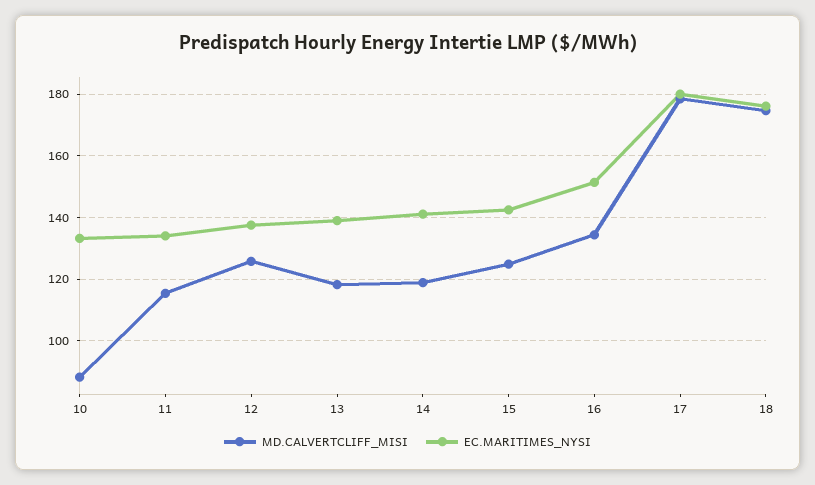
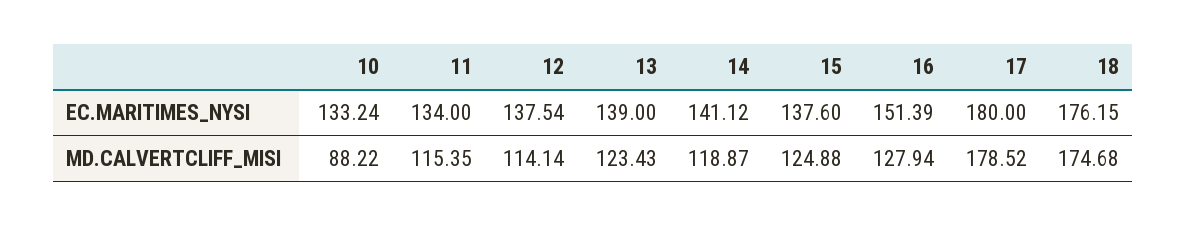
MD.CALVERTCLIFF_MISI, 12: 126 -> 114.14
MD.CALVERTCLIFF_MISI, 13: 118 -> 123.43
EC.MARITIMES_NYSI, 15: 142 -> 137.6
MD.CALVERTCLIFF_MISI, 16: 134 -> 127.94

